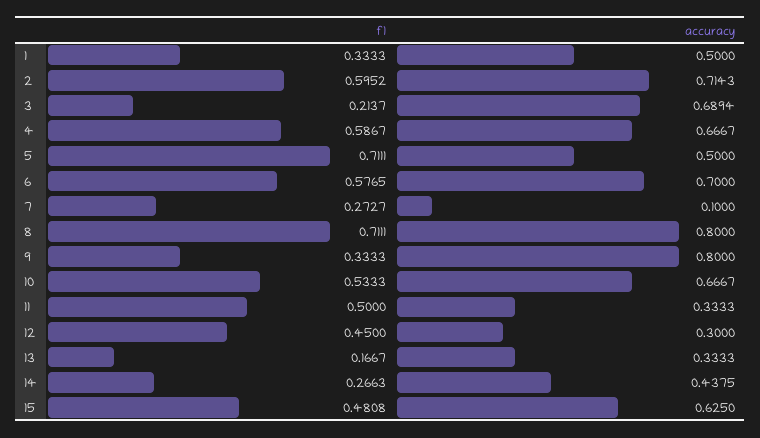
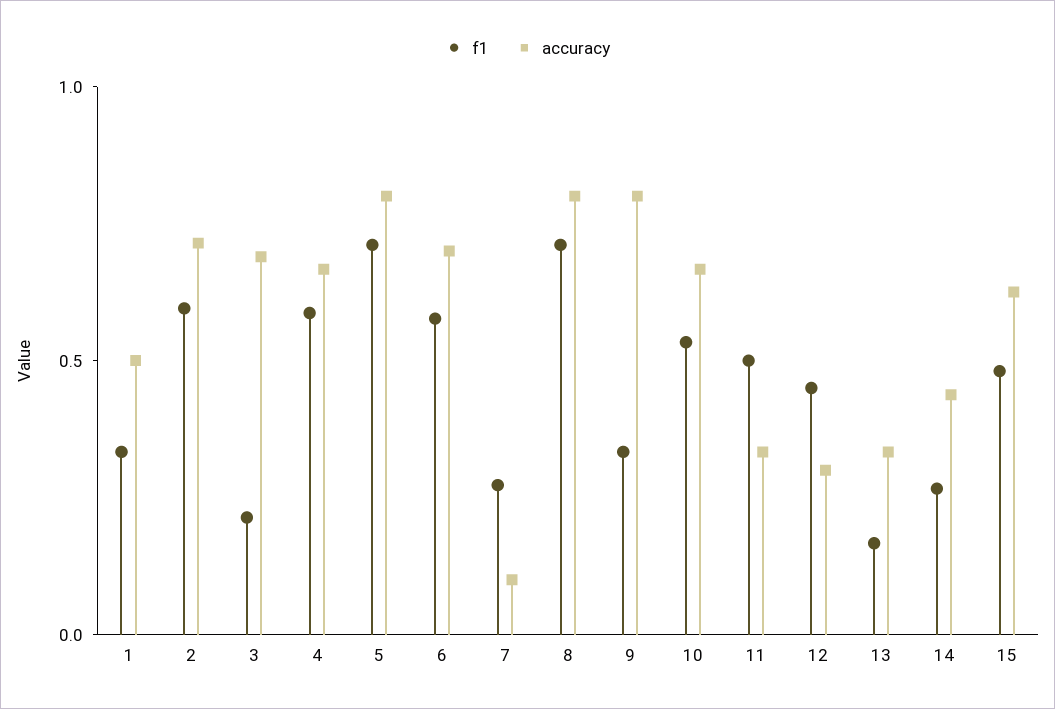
accuracy, 5: 0.5 -> 0.8

